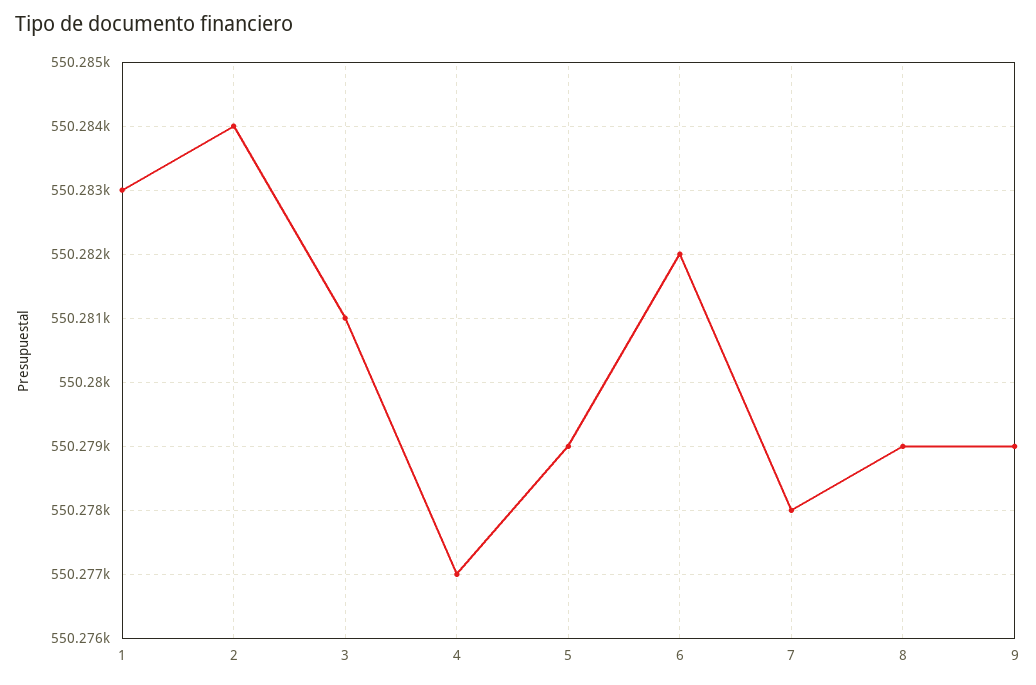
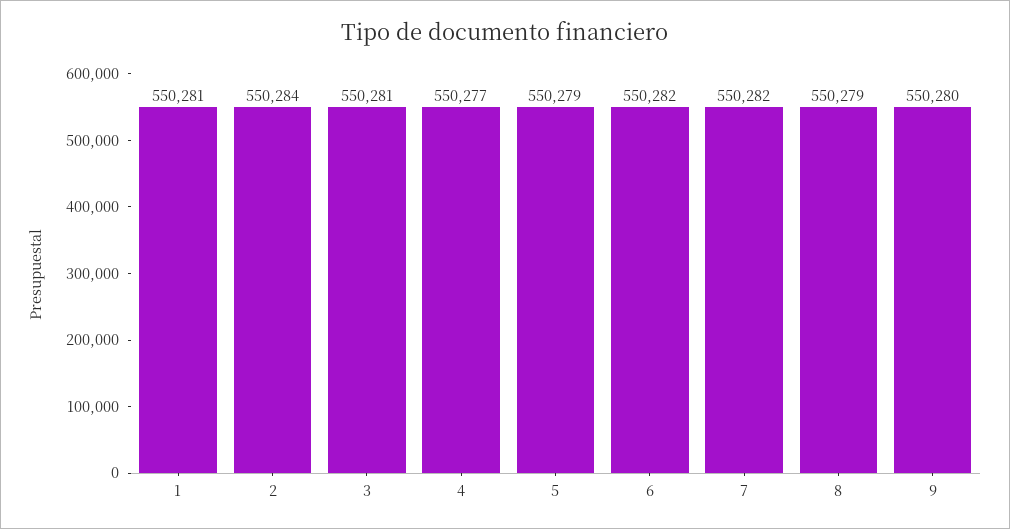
1: 550283 -> 550281
7: 550278 -> 550282
9: 550279 -> 550280

